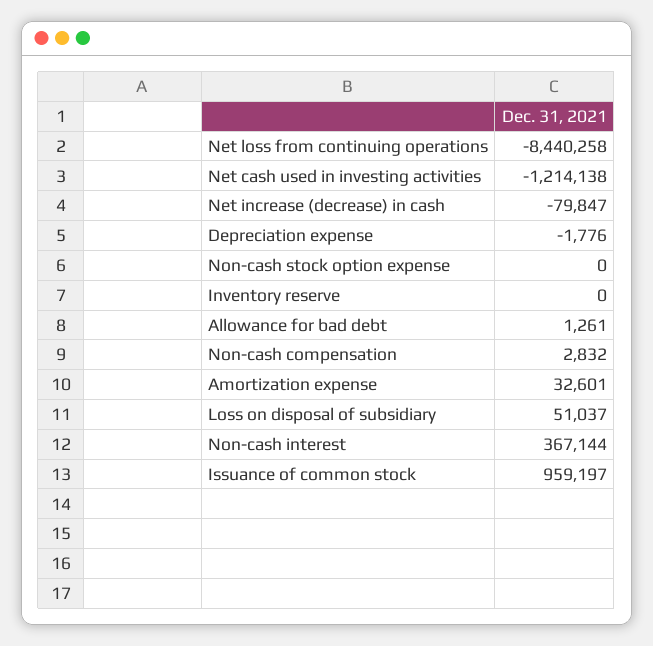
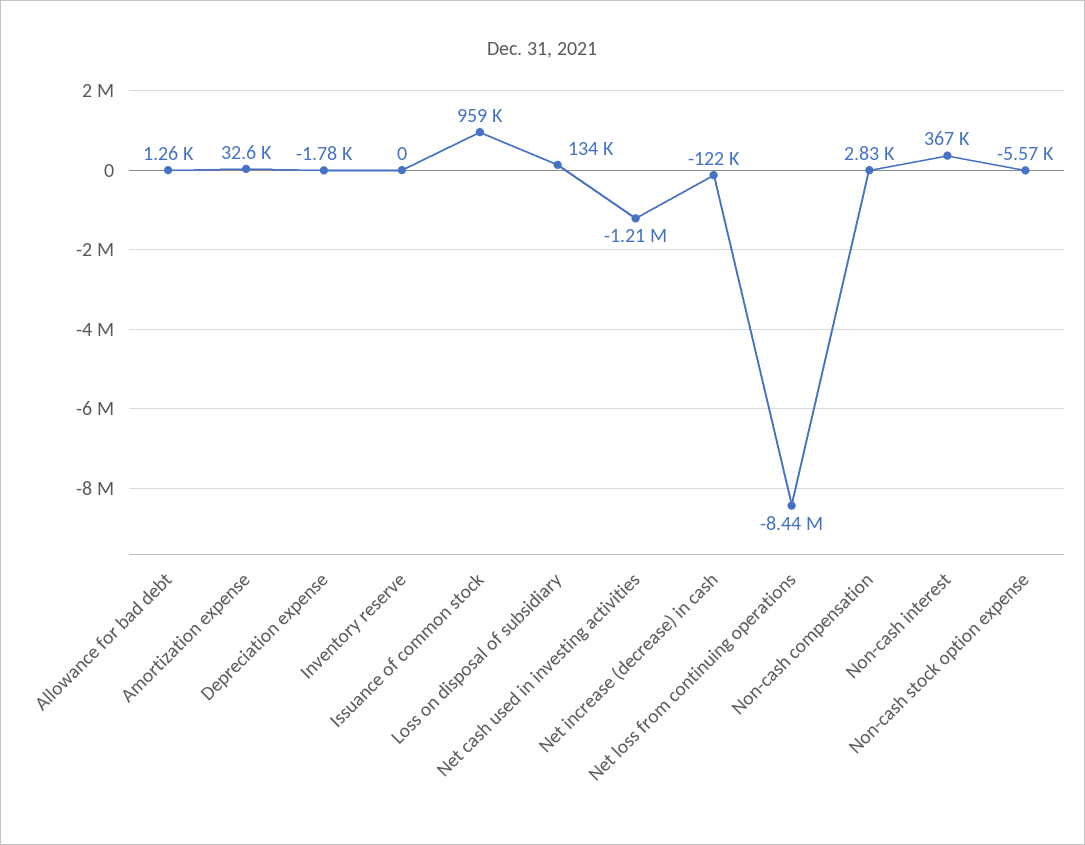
Net increase (decrease) in cash: -79847 -> -122000
Non-cash stock option expense: 0 -> -5570
Loss on disposal of subsidiary: 51037 -> 134000

